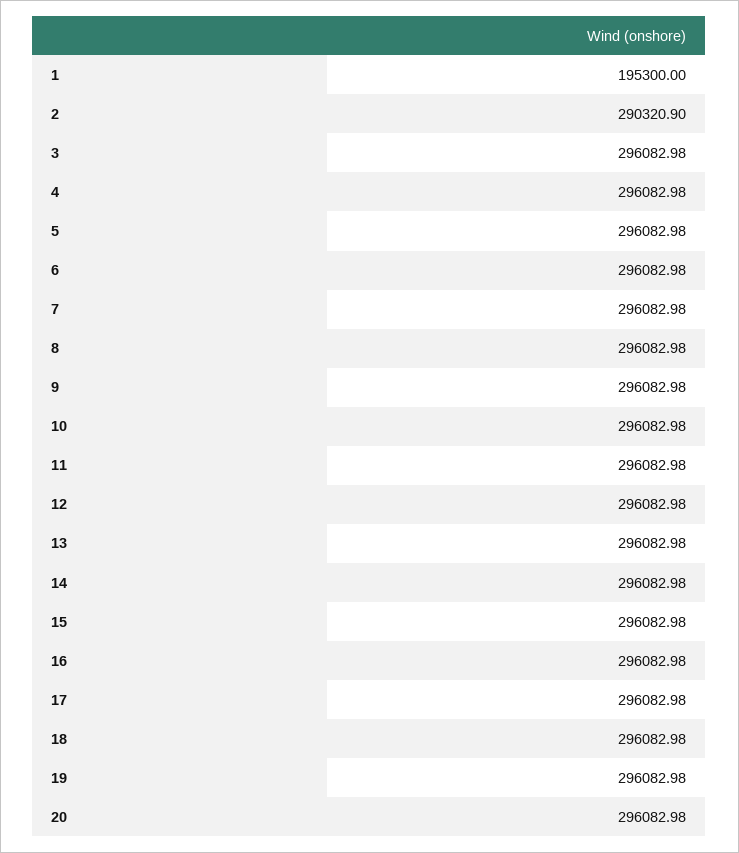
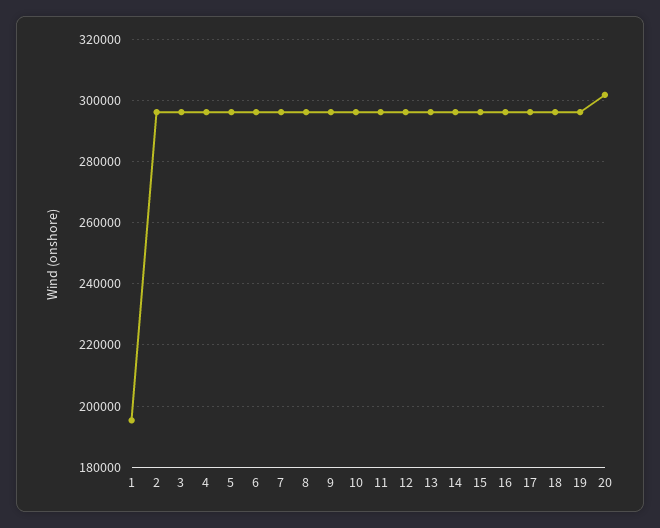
2: 290320.9 -> 296000
20: 296082.98 -> 302000

